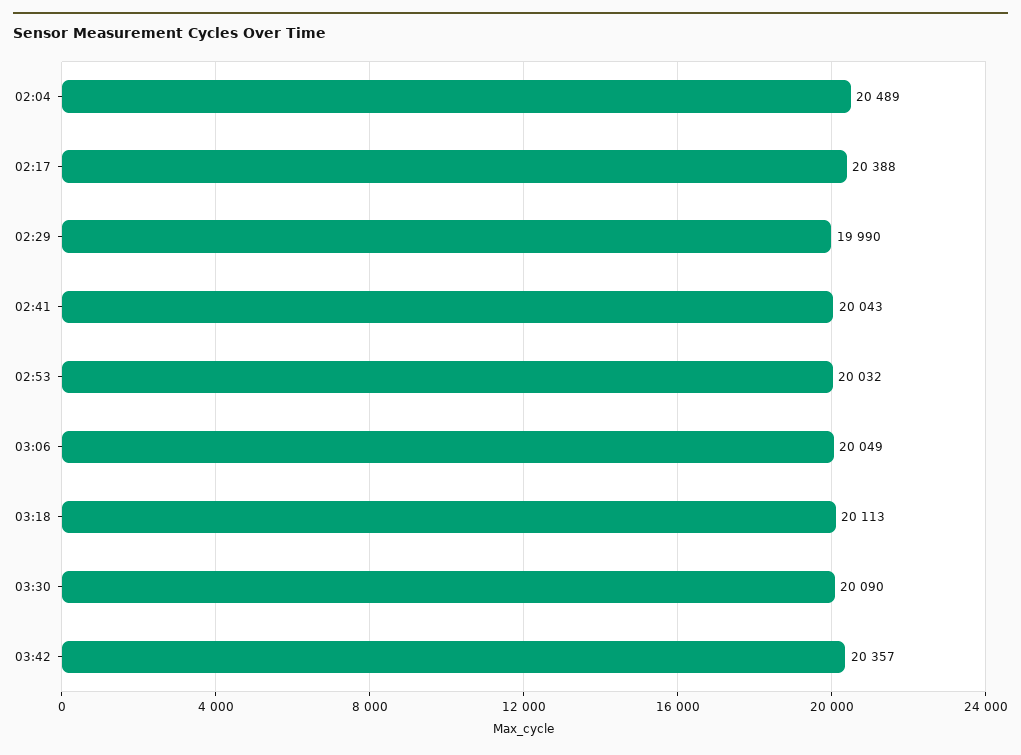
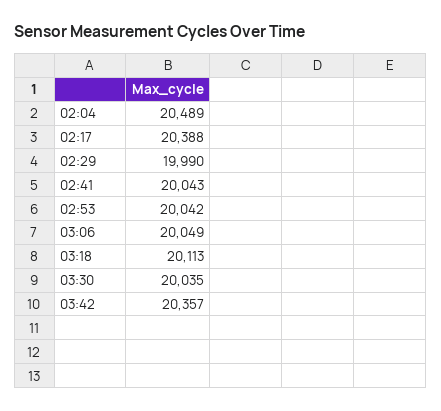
02:53: 20032 -> 20042
03:30: 20090 -> 20035

